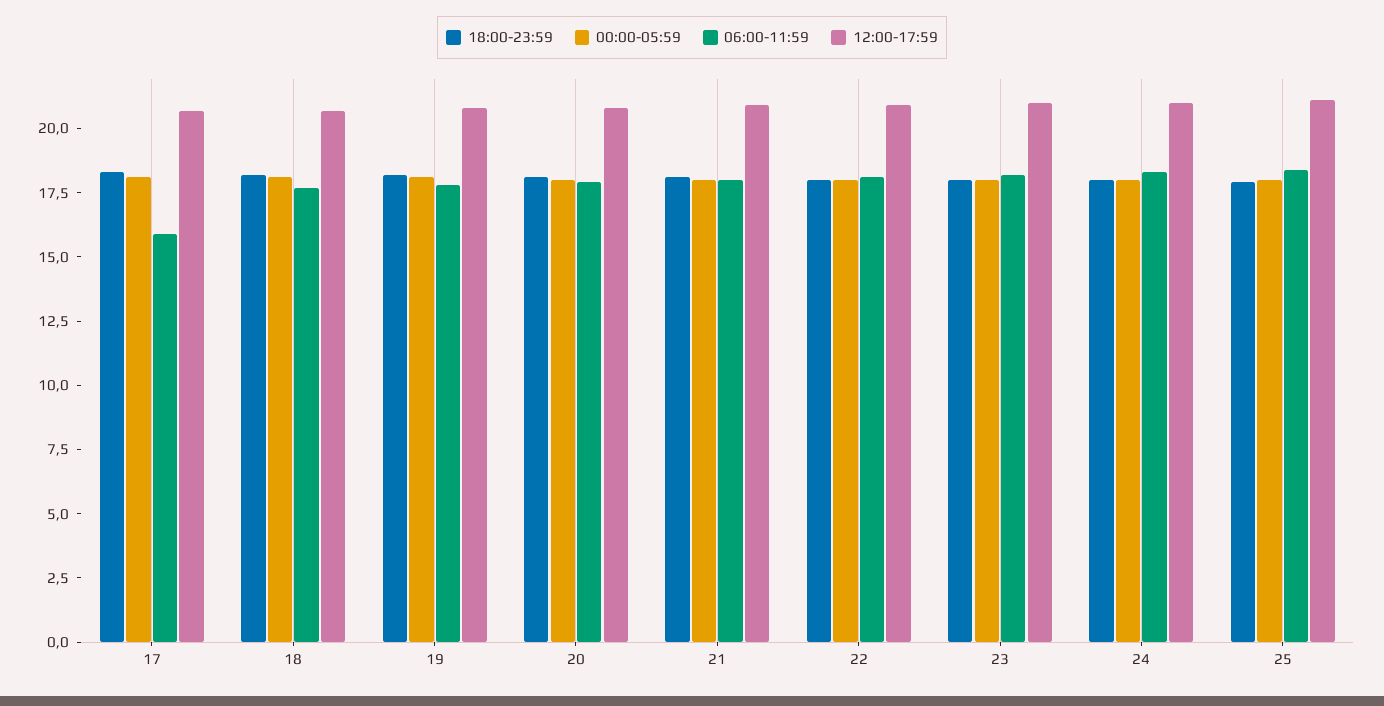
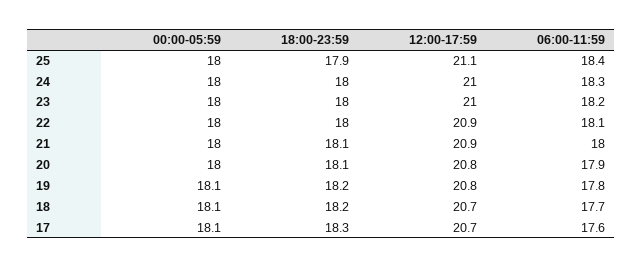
06:00-11:59, 17: 16 -> 17.6

